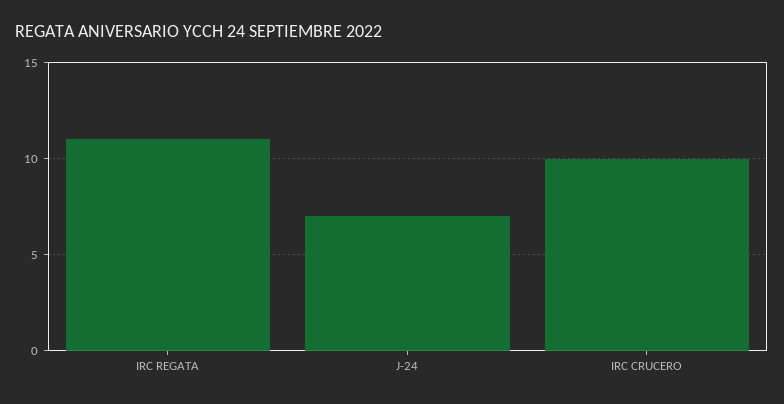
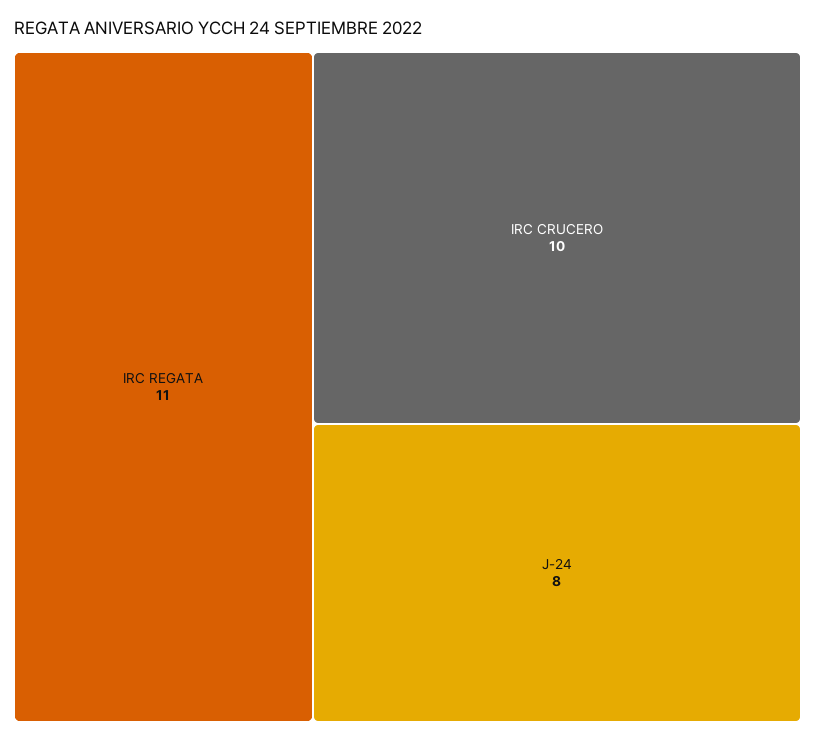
J-24: 7 -> 8

